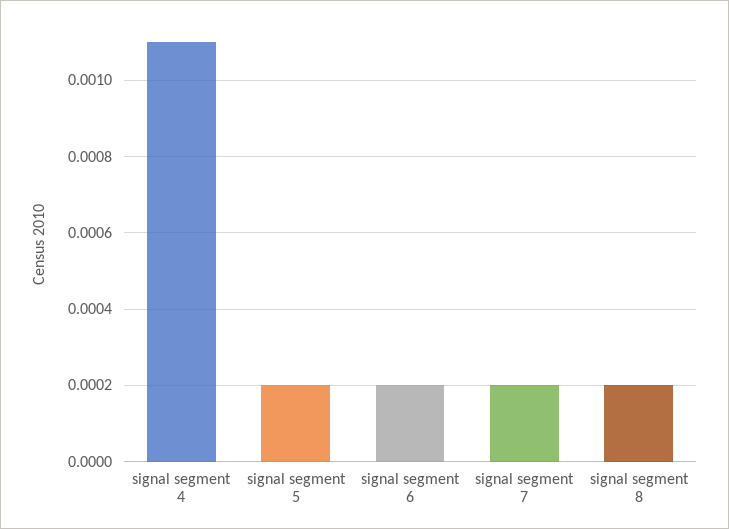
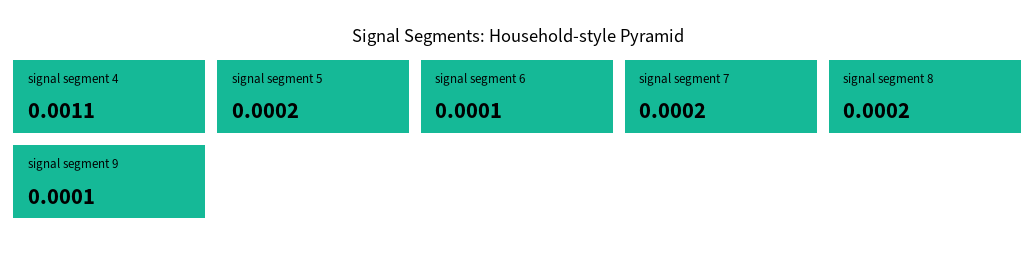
signal segment 6: 0.0002 -> 0.0001
signal segment 9: none -> 0.0001

